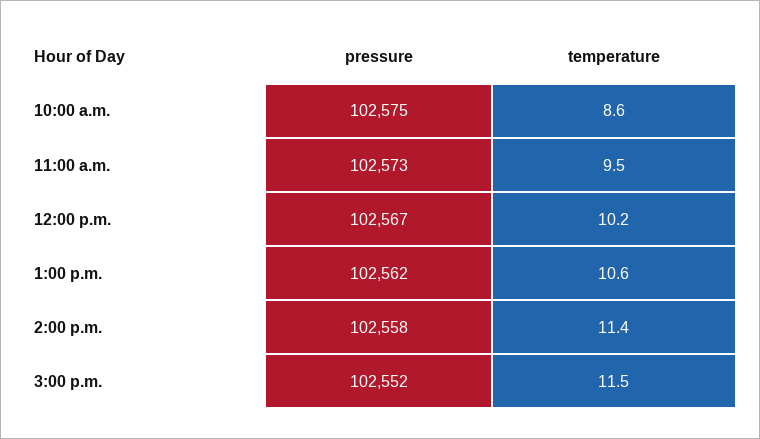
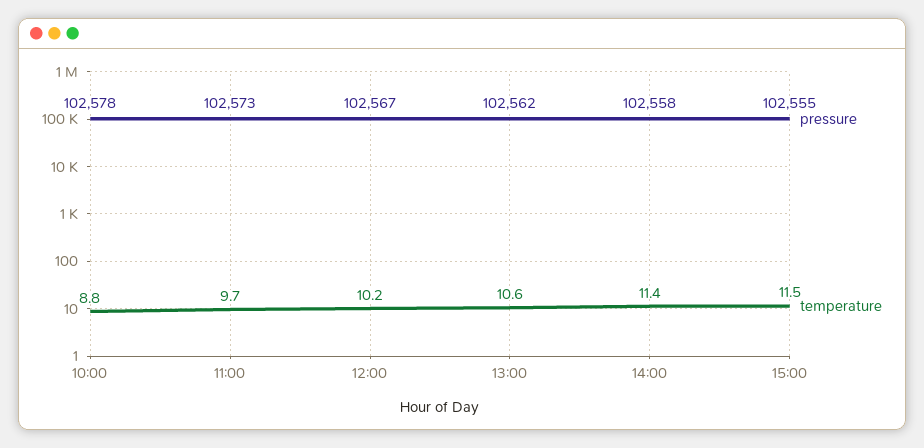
pressure, 10:00 a.m.: 102575 -> 102578
temperature, 10:00 a.m.: 8.6 -> 8.8
temperature, 11:00 a.m.: 9.5 -> 9.7
pressure, 3:00 p.m.: 102552 -> 102555

